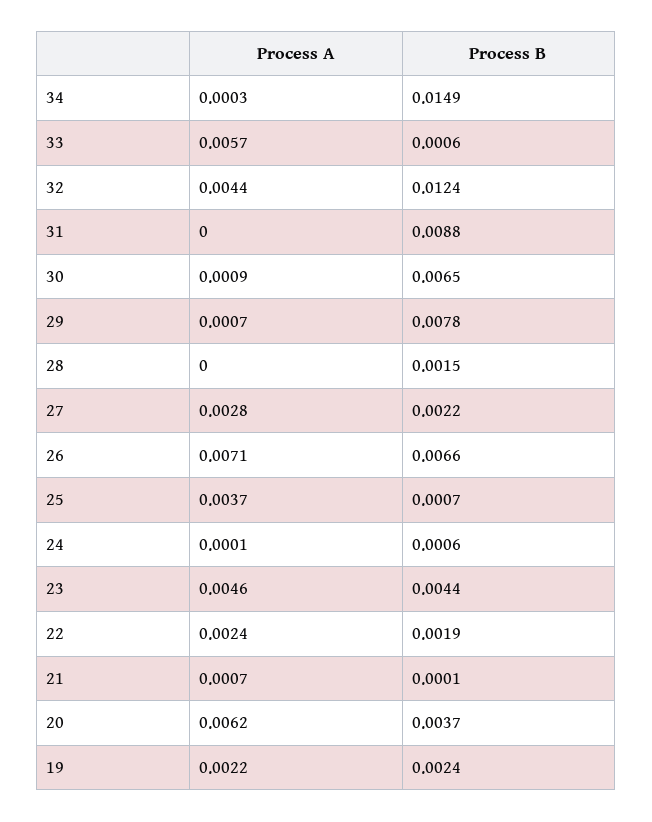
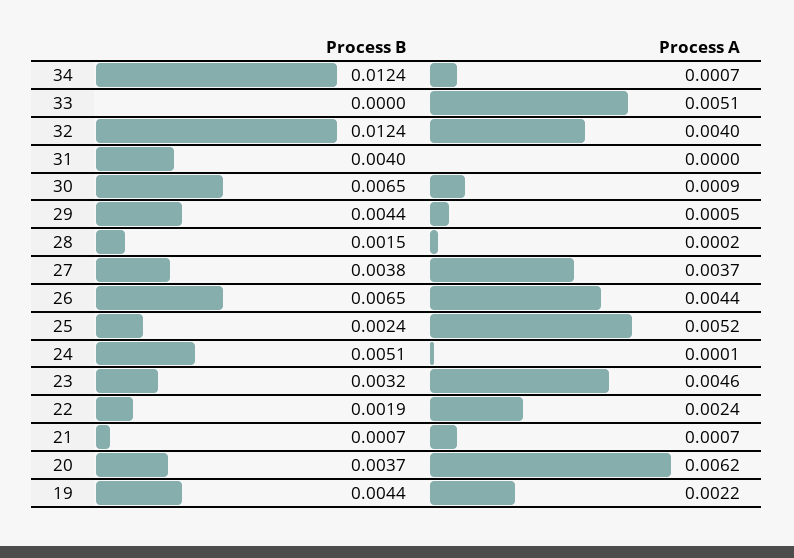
Process A, 34: 0.0003 -> 0.0007
Process B, 34: 0.0149 -> 0.0124
Process A, 33: 0.0057 -> 0.0051
Process B, 33: 0.0006 -> 0
Process A, 32: 0.0044 -> 0.004
Process B, 31: 0.0088 -> 0.004
Process A, 29: 0.0007 -> 0.0005
Process B, 29: 0.0078 -> 0.0044
Process A, 28: 0 -> 0.0002
Process A, 27: 0.0028 -> 0.0037
Process B, 27: 0.0022 -> 0.0038
Process A, 26: 0.0071 -> 0.0044
Process B, 26: 0.0066 -> 0.0065
Process A, 25: 0.0037 -> 0.0052
Process B, 25: 0.0007 -> 0.0024
Process B, 24: 0.0006 -> 0.0051
Process B, 23: 0.0044 -> 0.0032
Process B, 21: 0.0001 -> 0.0007
Process B, 19: 0.0024 -> 0.0044

